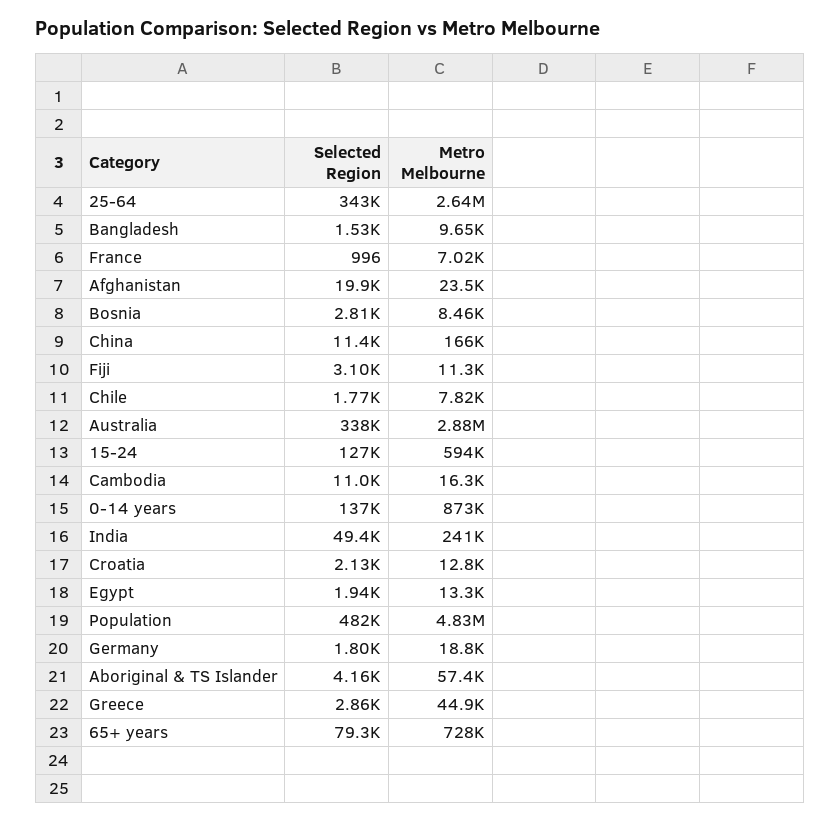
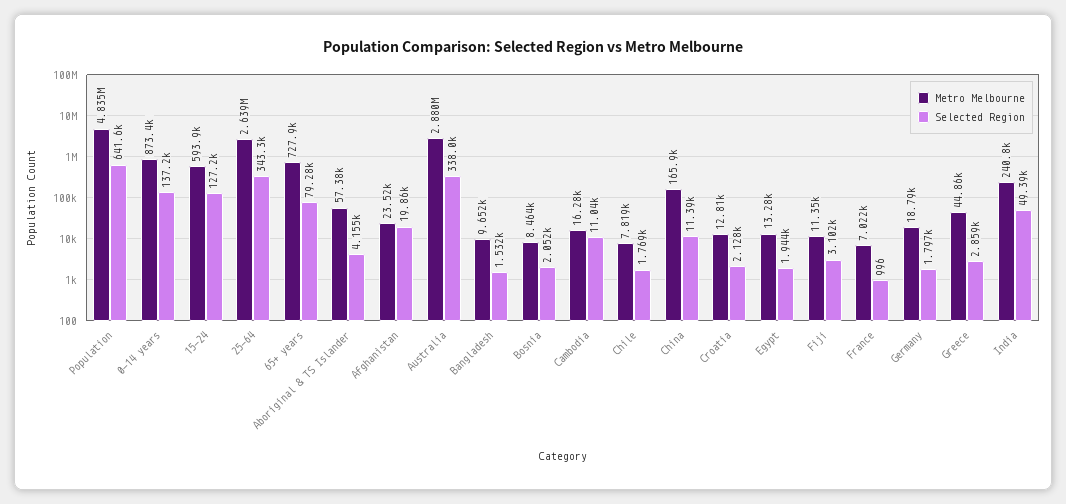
Selected Region, Bosnia: 2810 -> 2052
Selected Region, Population: 482000 -> 641600

